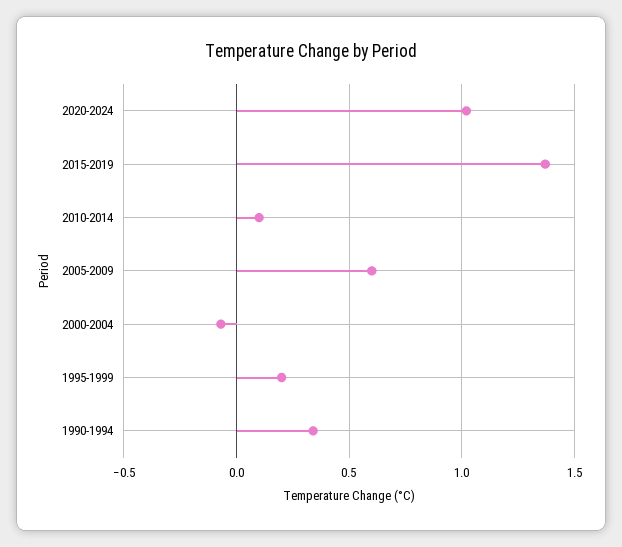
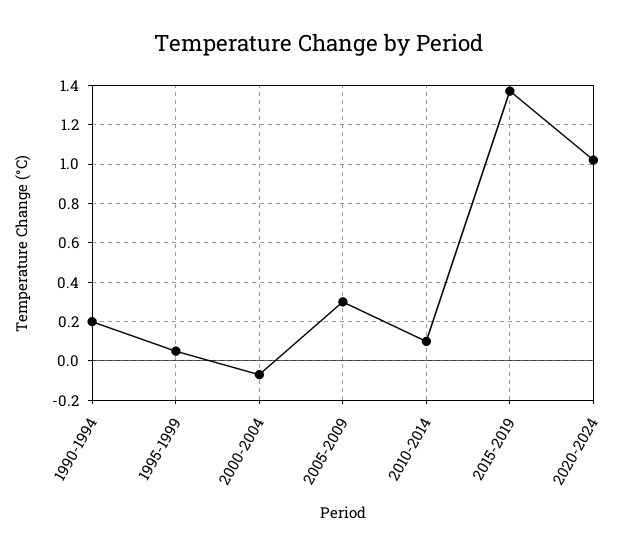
2005-2009: 0.6 -> 0.3
1995-1999: 0.2 -> 0.05
1990-1994: 0.35 -> 0.2

